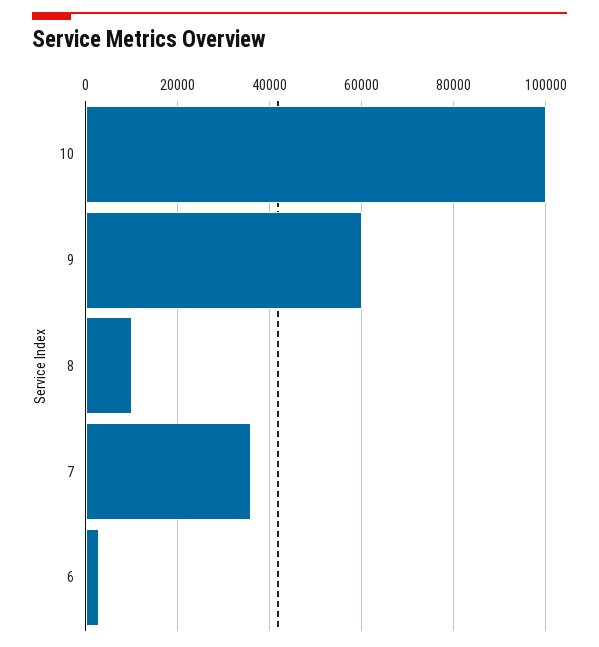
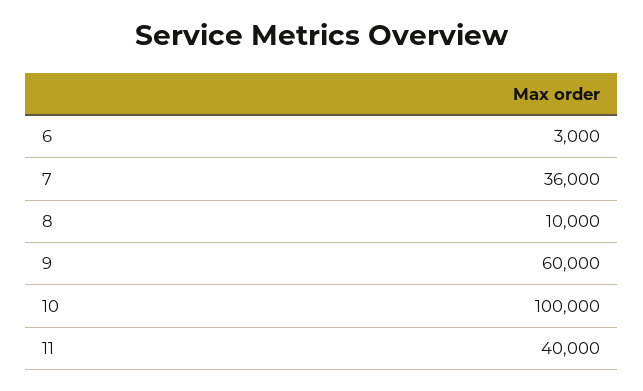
11: none -> 40000

